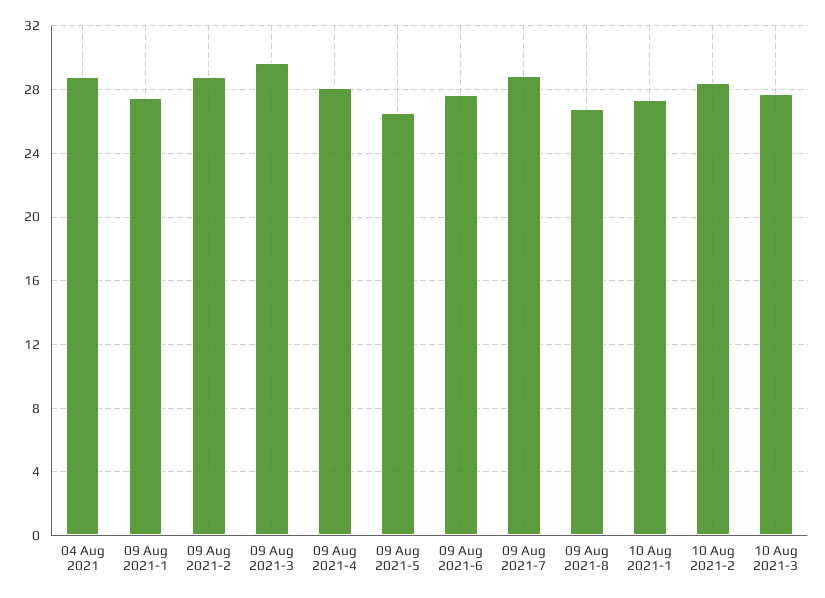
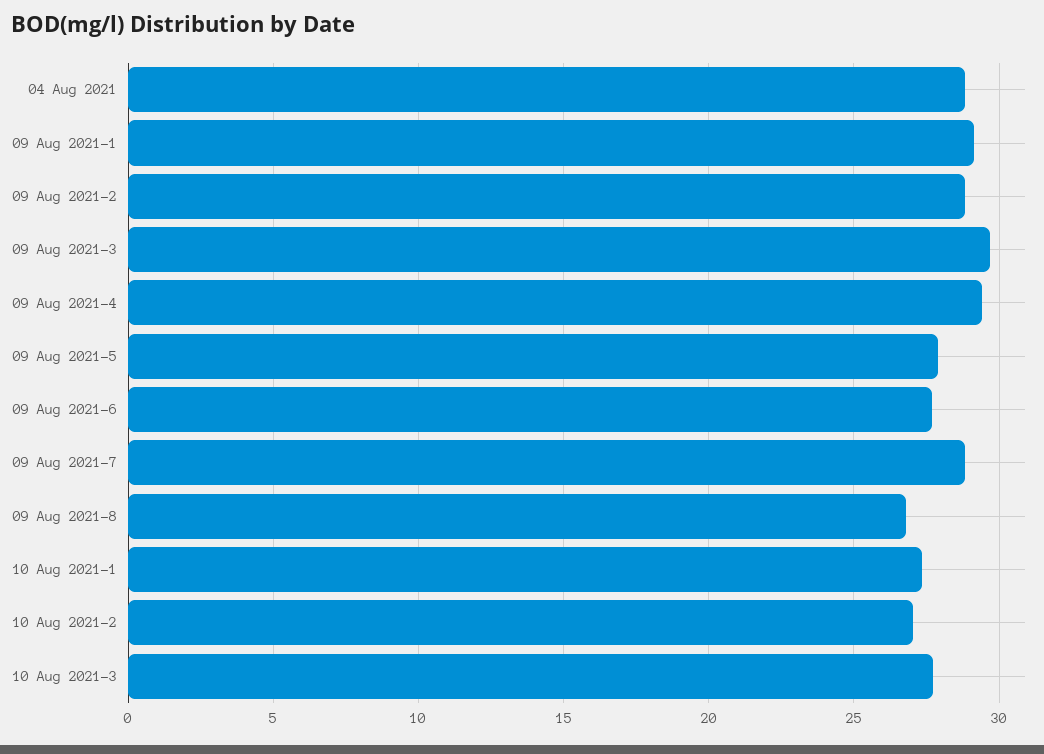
09 Aug 2021-1: 27.5 -> 29
09 Aug 2021-4: 28 -> 29.5
09 Aug 2021-5: 26.5 -> 28
10 Aug 2021-2: 28.5 -> 27

